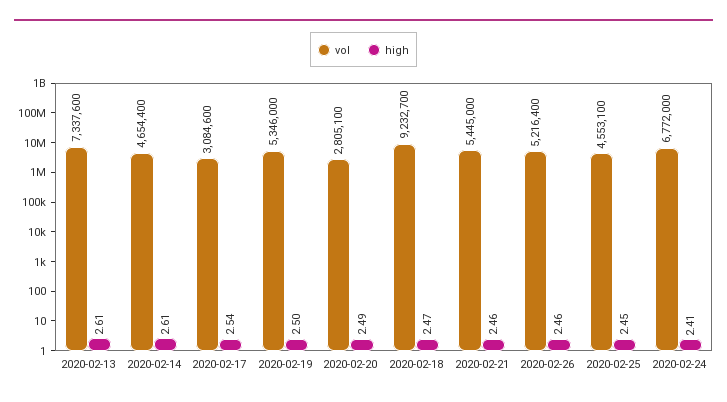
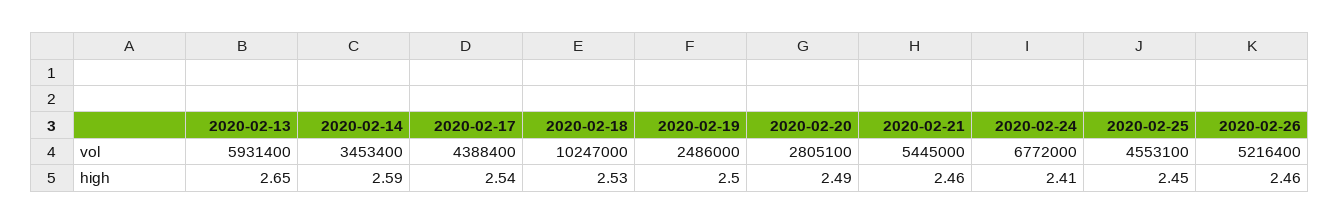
vol, 2020-02-13: 7337600 -> 5931400
high, 2020-02-13: 2.61 -> 2.65
vol, 2020-02-14: 4654400 -> 3453400
high, 2020-02-14: 2.61 -> 2.59
vol, 2020-02-17: 3084600 -> 4388400
vol, 2020-02-19: 5346000 -> 2486000
vol, 2020-02-18: 9232700 -> 10247000
high, 2020-02-18: 2.47 -> 2.53

